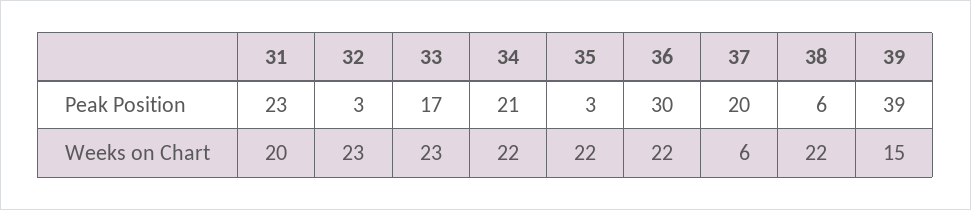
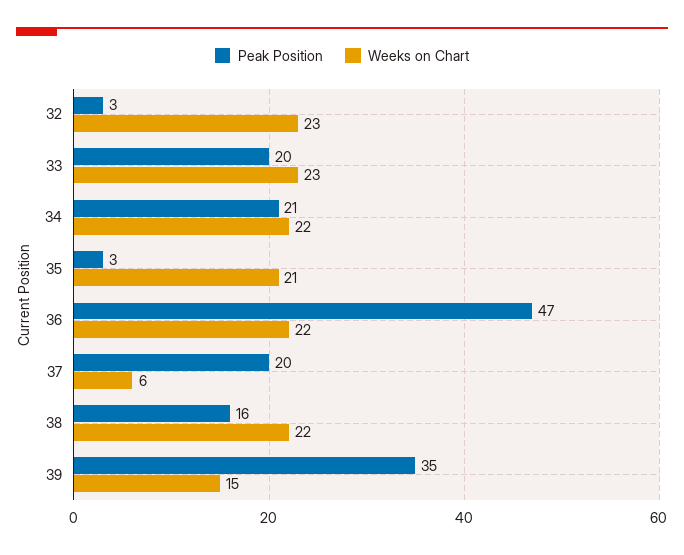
Peak Position, 31: 23 -> none
Peak Position, 33: 17 -> 20
Peak Position, 36: 30 -> 47
Peak Position, 38: 6 -> 16
Peak Position, 39: 39 -> 35
Weeks on Chart, 31: 20 -> none
Weeks on Chart, 35: 22 -> 21

